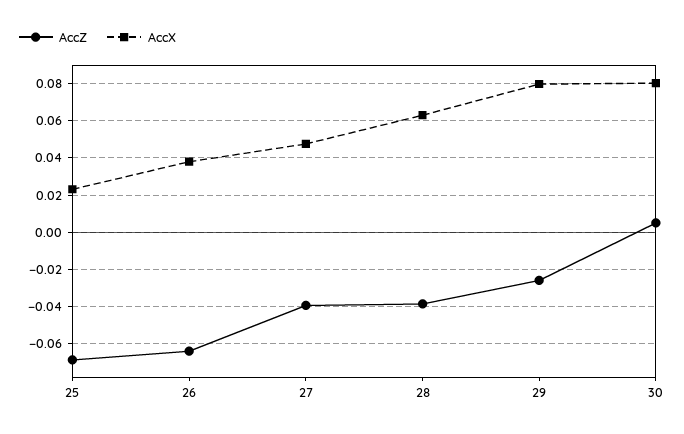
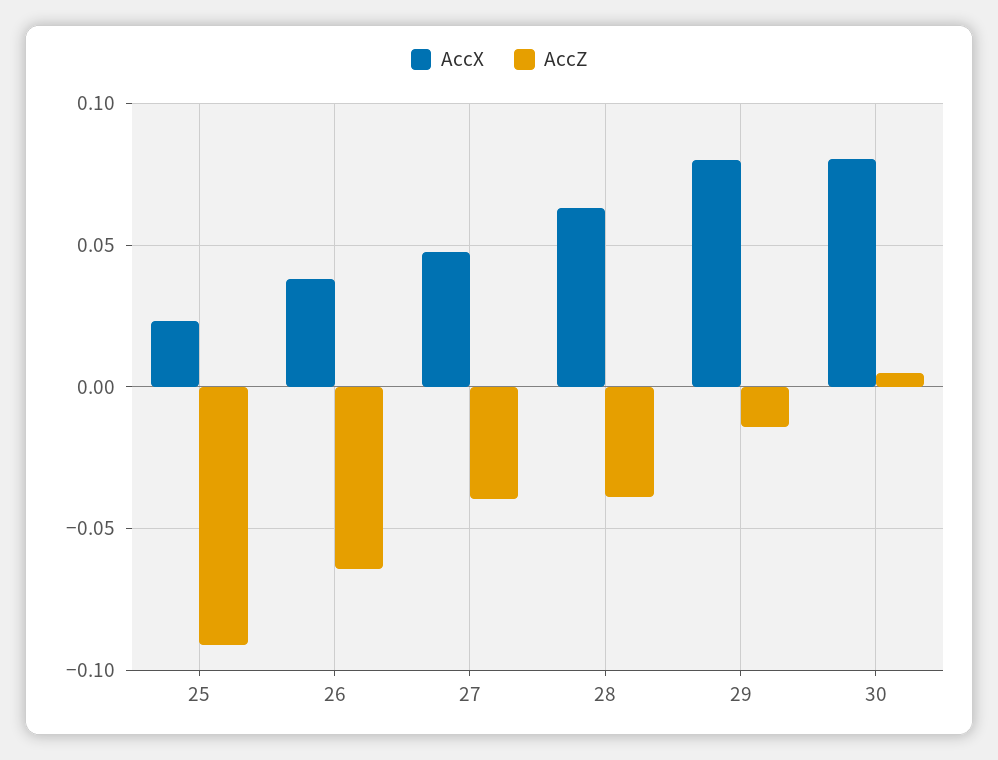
AccZ, 25: -0.07 -> -0.09
AccZ, 29: -0.025 -> -0.015

